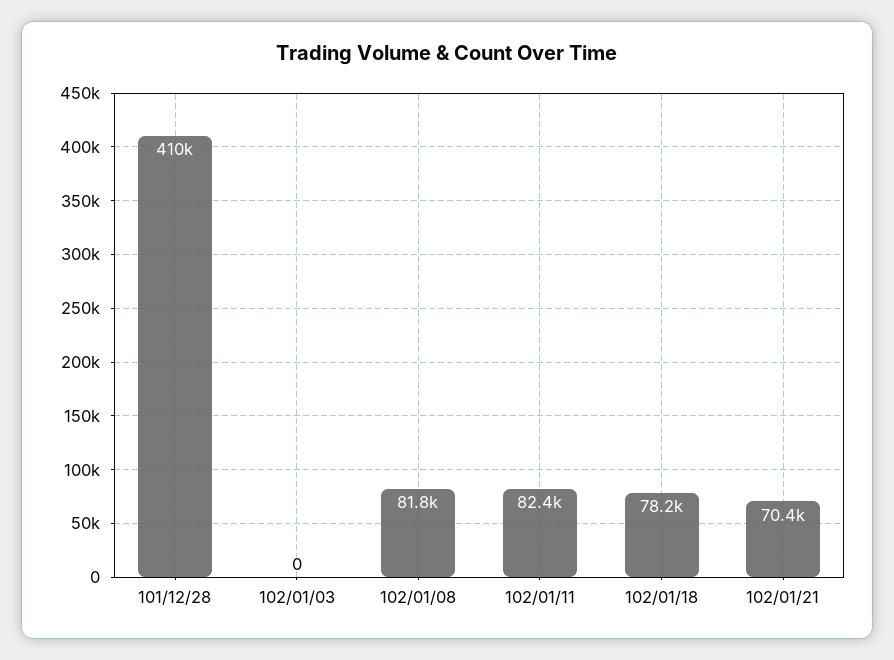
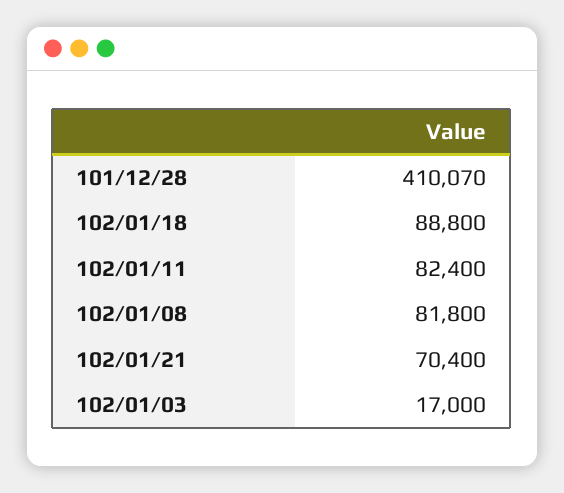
102/01/03: 0 -> 17000
102/01/18: 78200 -> 88800

